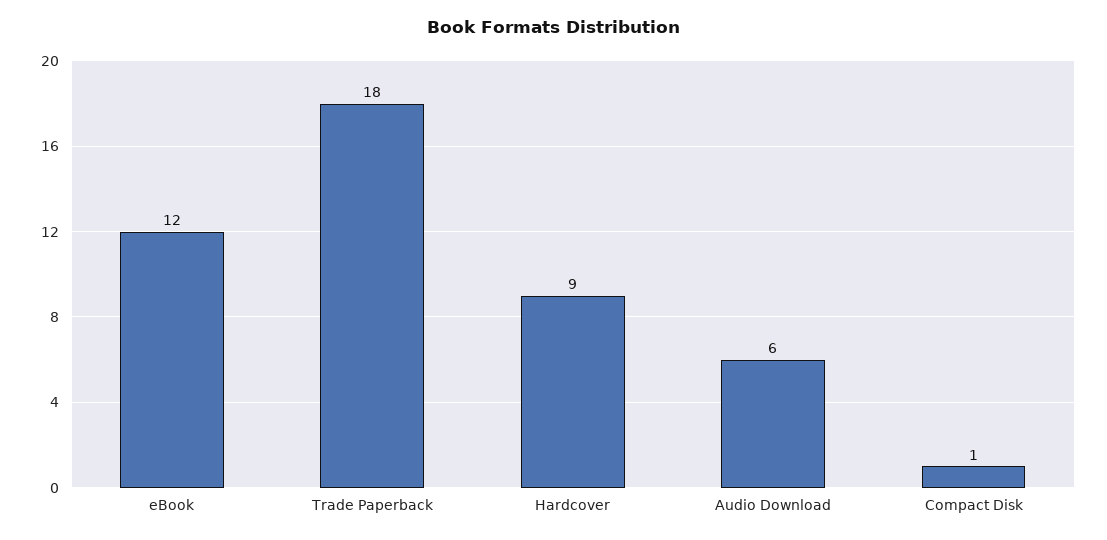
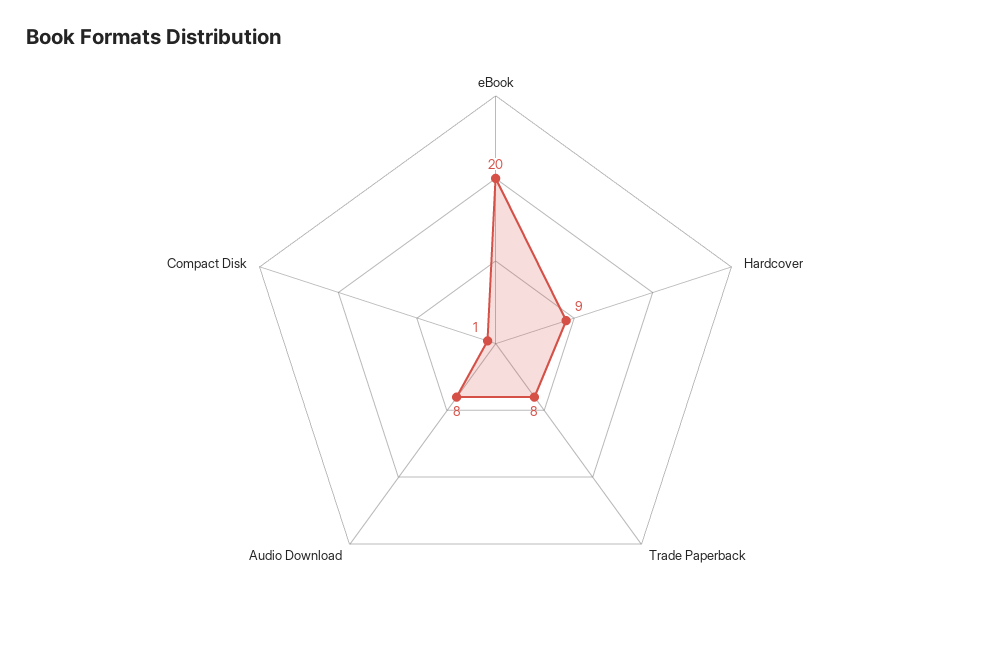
eBook: 12 -> 20
Trade Paperback: 18 -> 8
Audio Download: 6 -> 8

